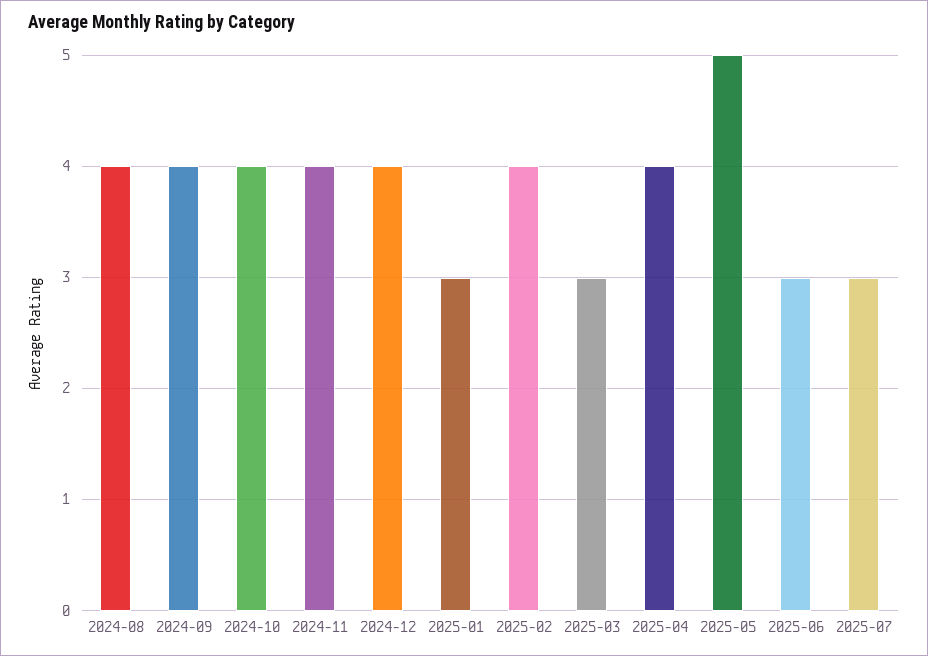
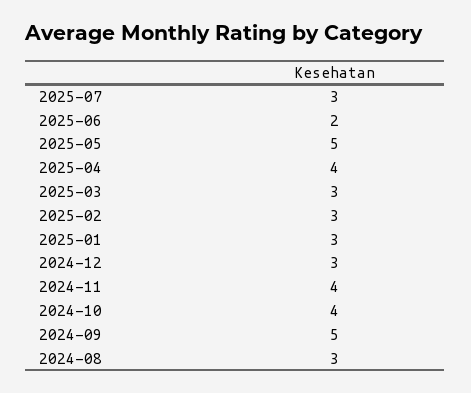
2024-08: 4 -> 3
2024-09: 4 -> 5
2024-12: 4 -> 3
2025-02: 4 -> 3
2025-06: 3 -> 2

